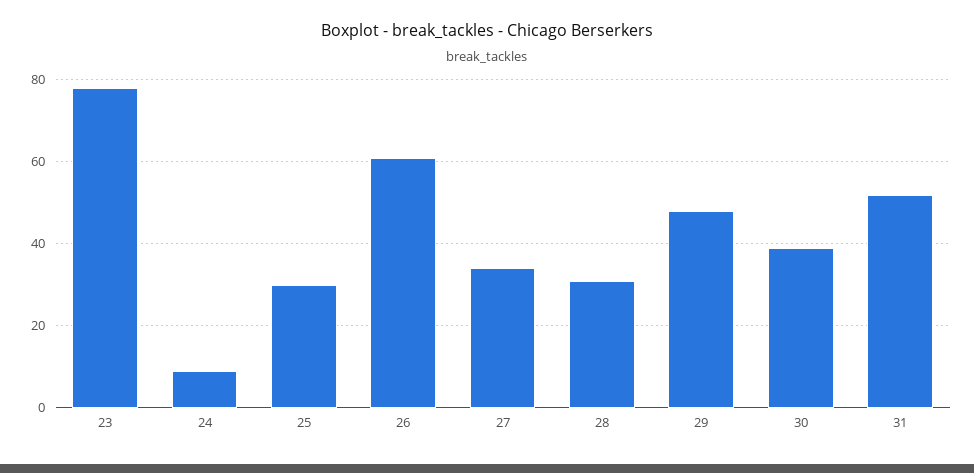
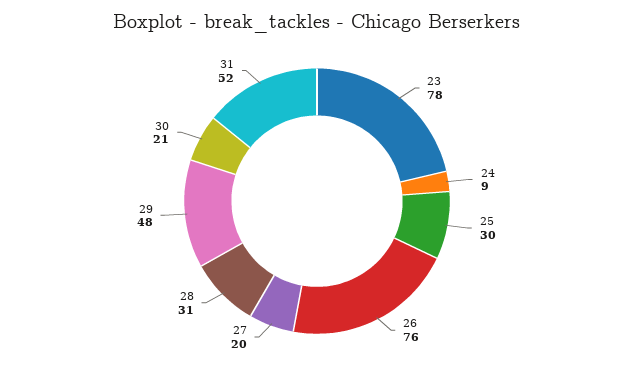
26: 60 -> 76
27: 35 -> 20
30: 40 -> 21

